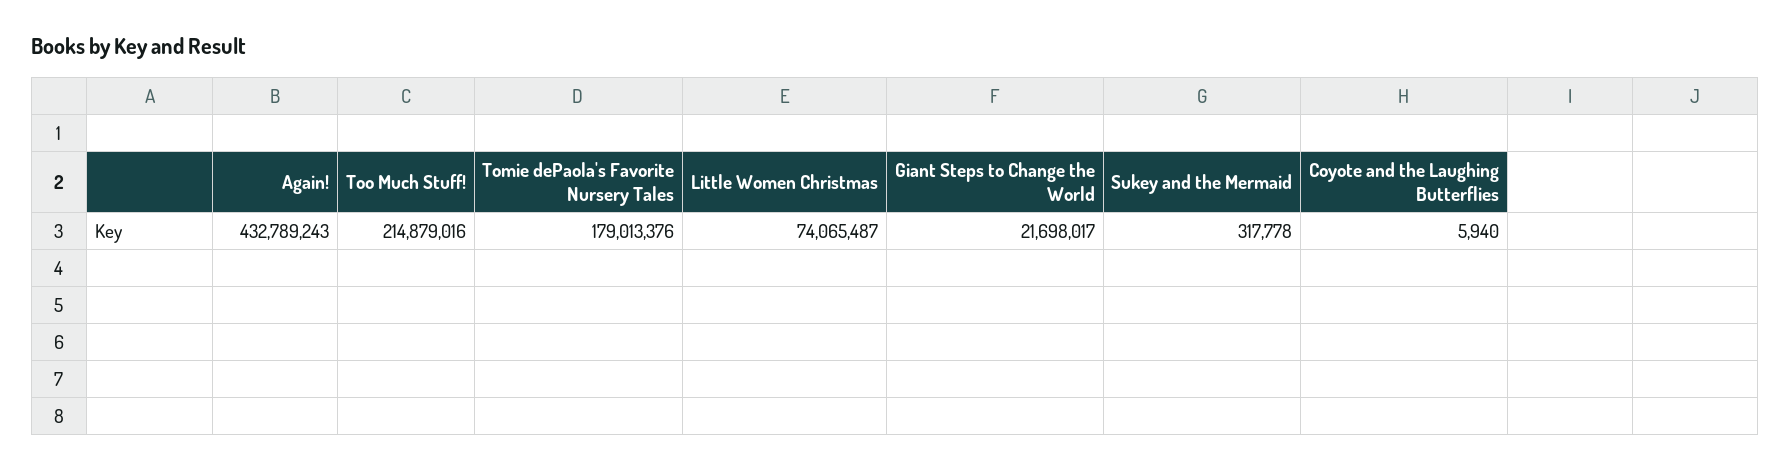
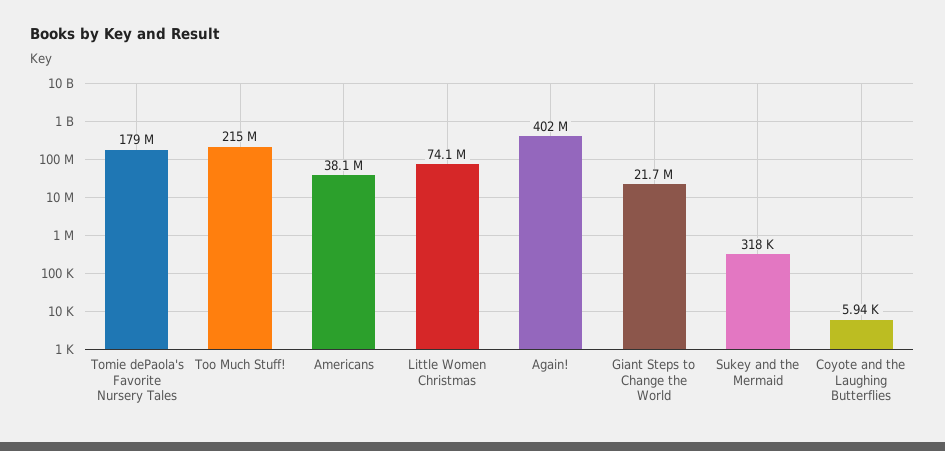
Again!: 432789243 -> 402000000
Americans: none -> 38100000

